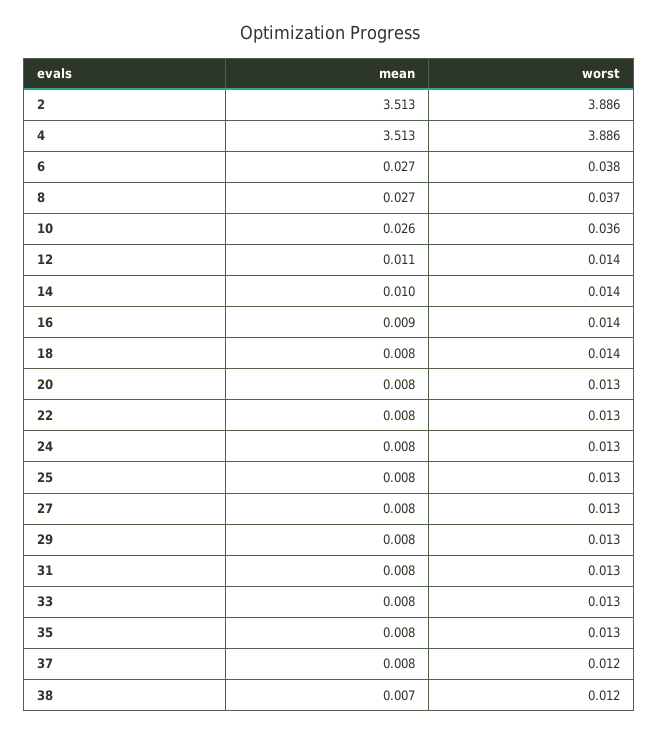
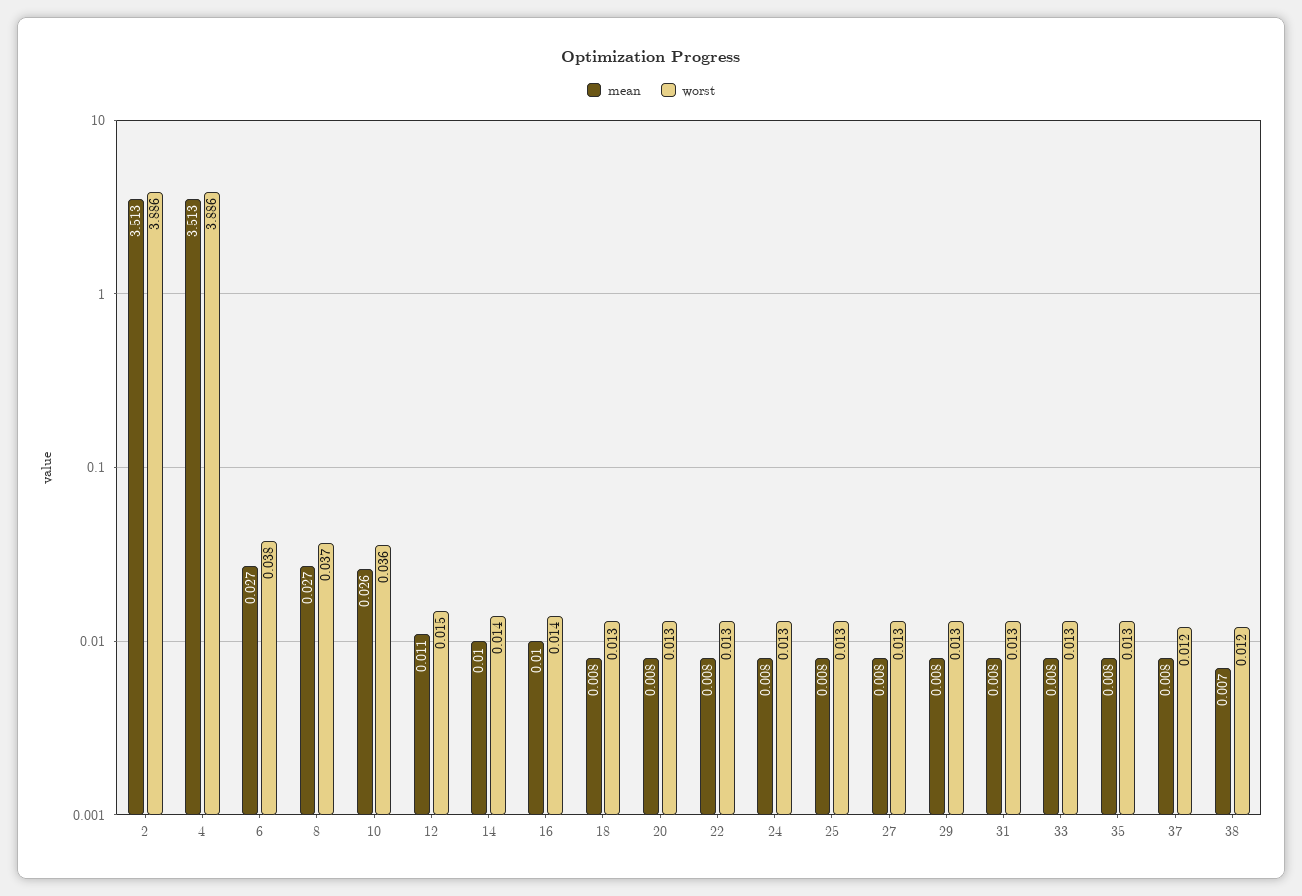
worst, 12: 0.014 -> 0.015
mean, 16: 0.009 -> 0.01
worst, 18: 0.014 -> 0.013

